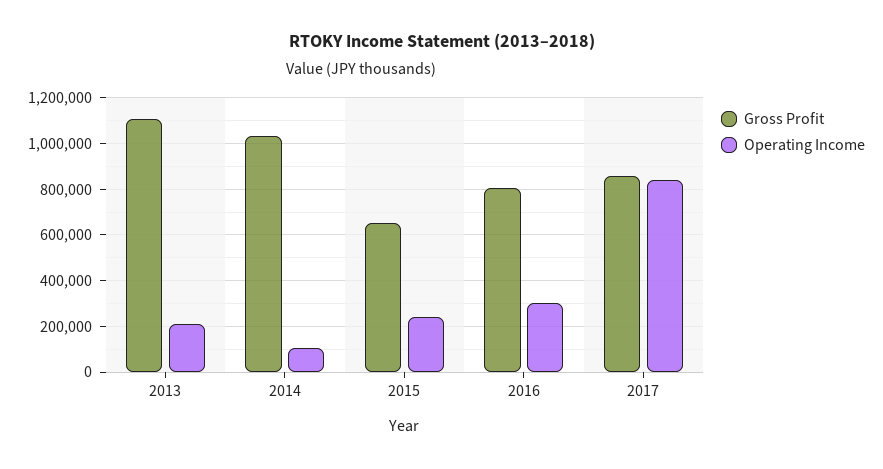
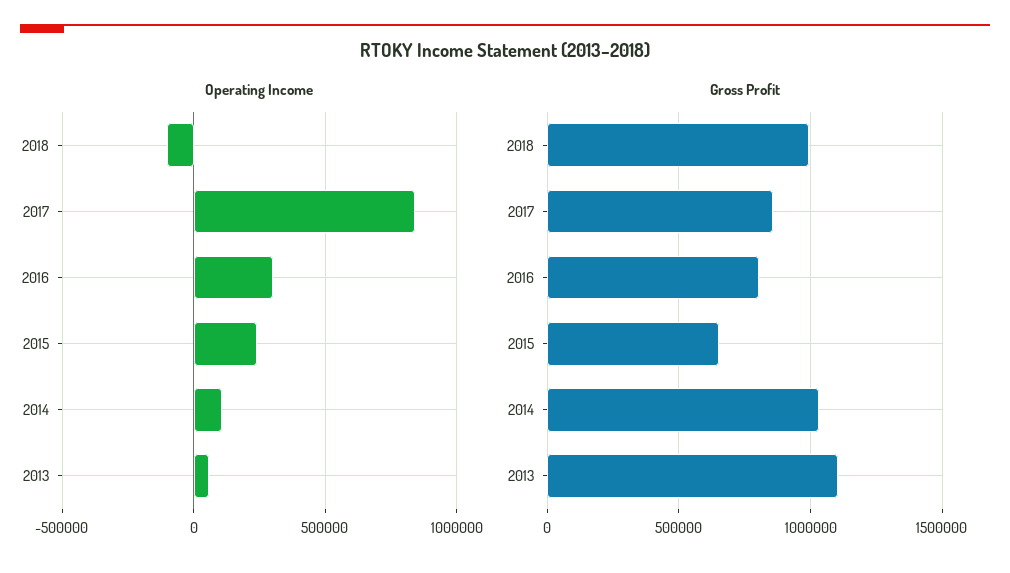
Operating Income, 2013: 200000 -> 50000
Operating Income, 2018: none -> -100000
Gross Profit, 2018: none -> 1000000

